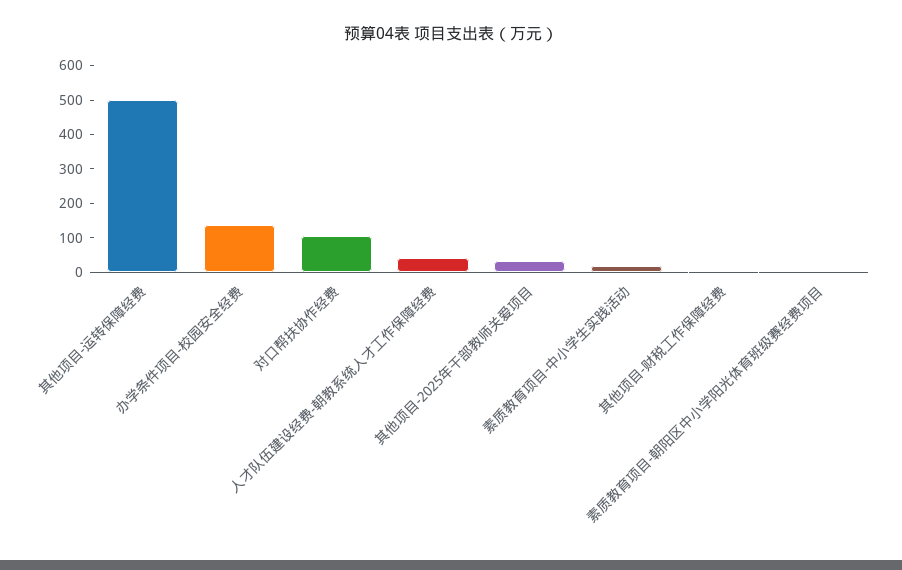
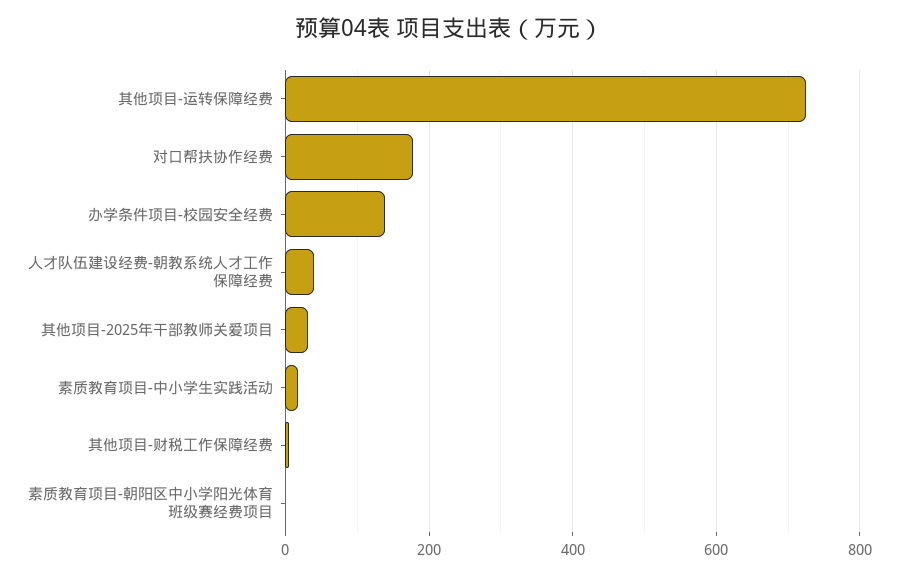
其他项目-运转保障经费: 500 -> 720
对口帮扶协作经费: 100 -> 180

